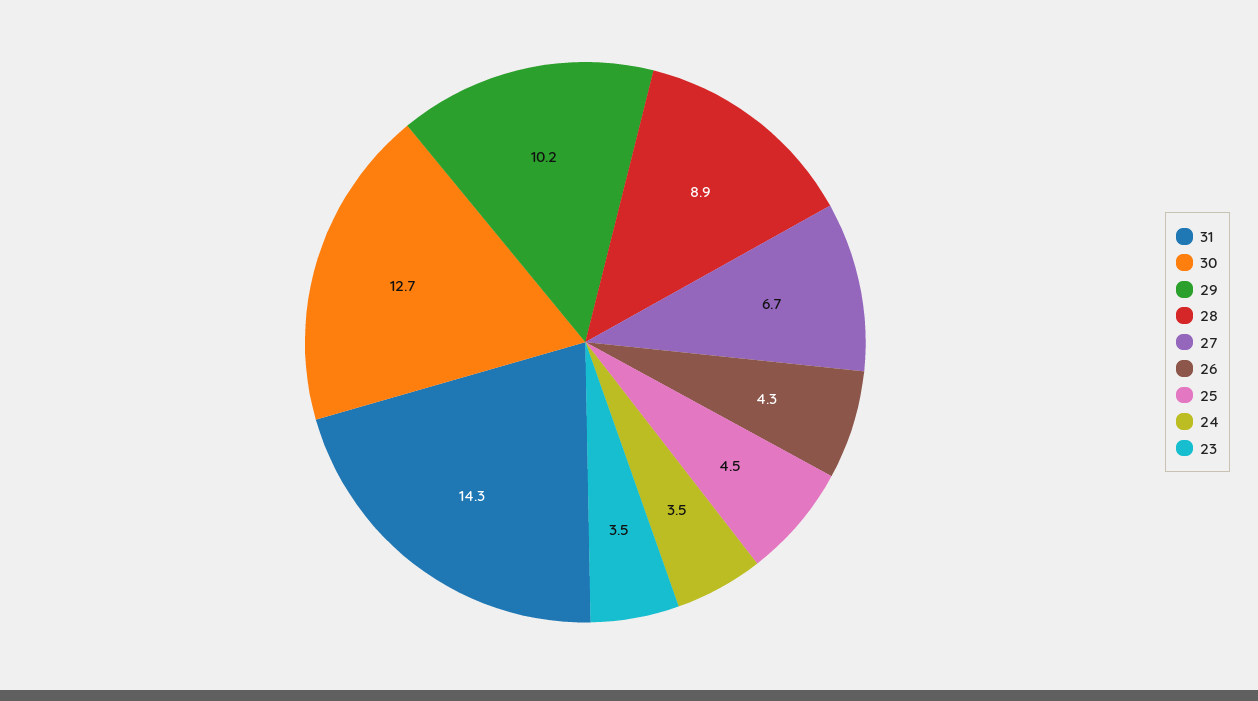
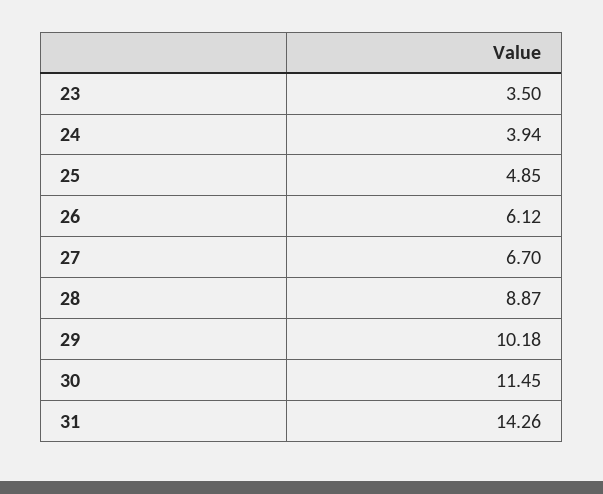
30: 12.7 -> 11.45
26: 4.3 -> 6.12
25: 4.5 -> 4.85
24: 3.5 -> 3.94

